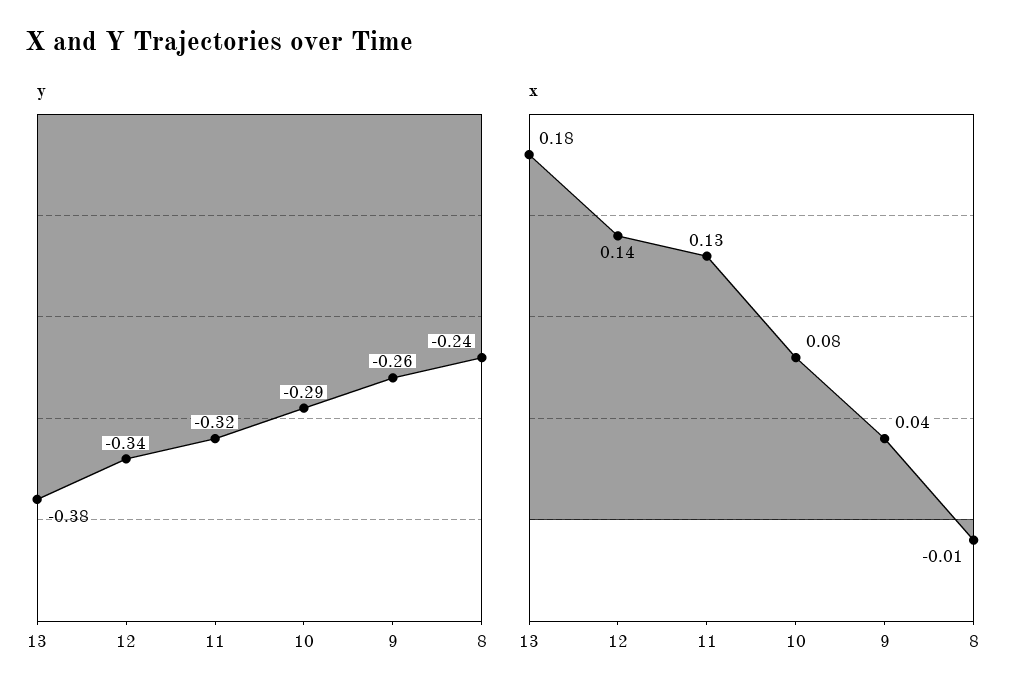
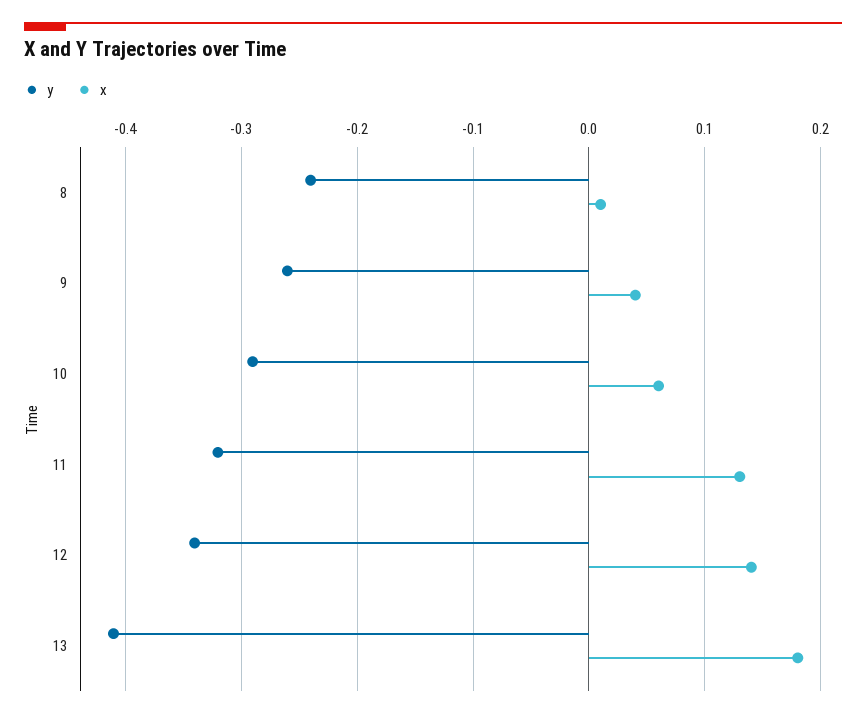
y, 13: -0.38 -> -0.41
x, 10: 0.08 -> 0.06
x, 8: -0.01 -> 0.01

